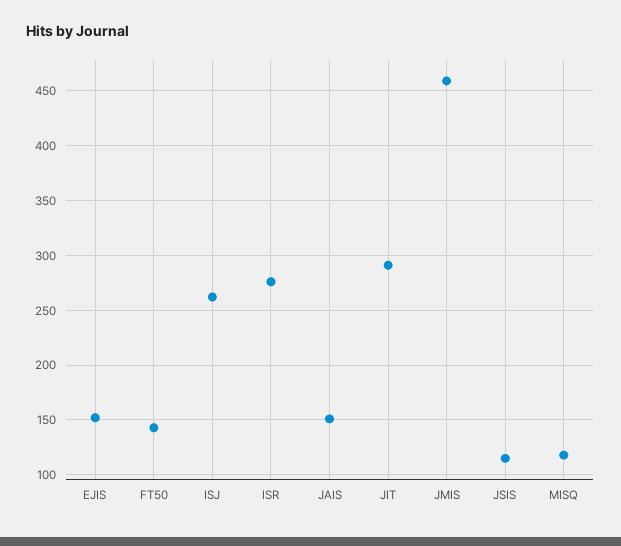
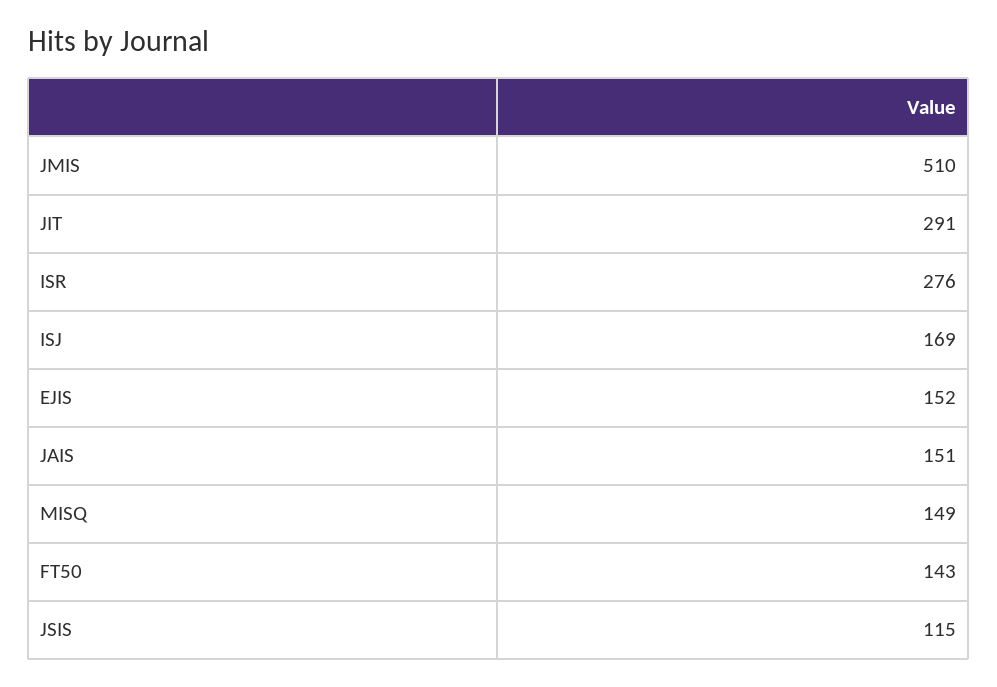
ISJ: 260 -> 169
JMIS: 460 -> 510
MISQ: 120 -> 149

